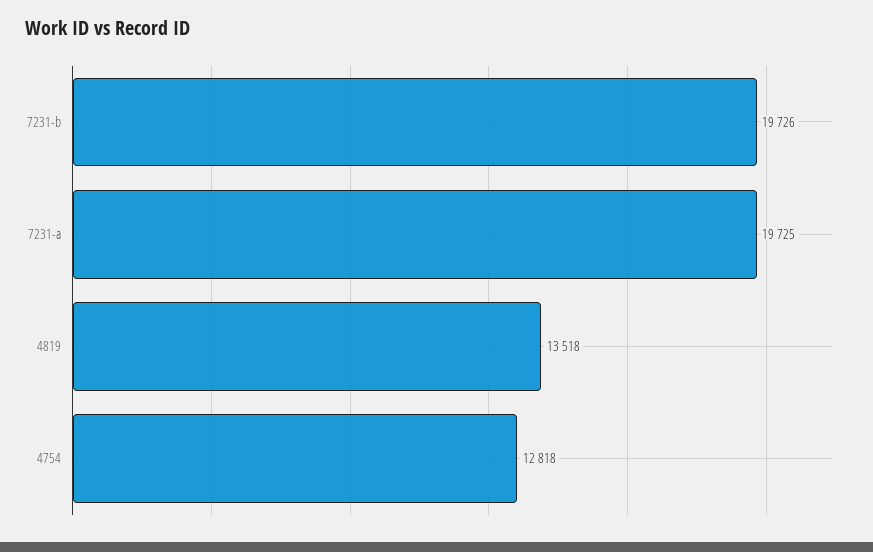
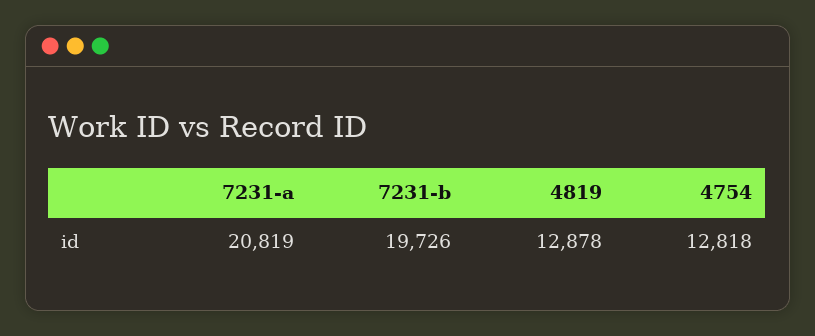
7231-a: 19725 -> 20819
4819: 13518 -> 12878

